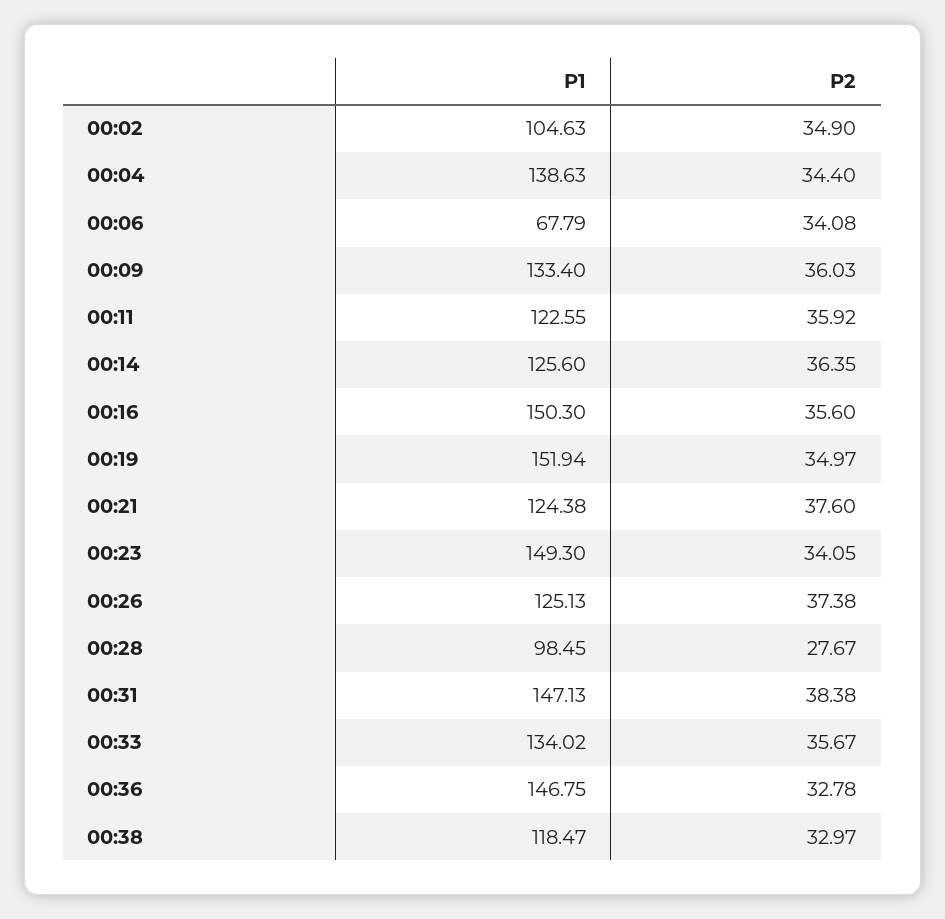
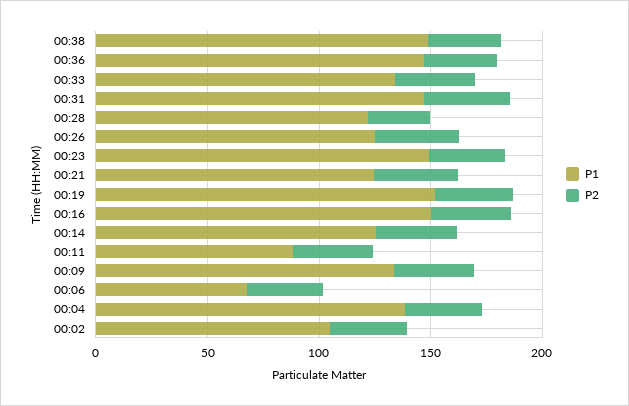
P1, 00:11: 122.55 -> 90
P1, 00:28: 98.45 -> 120
P1, 00:38: 118.47 -> 150

